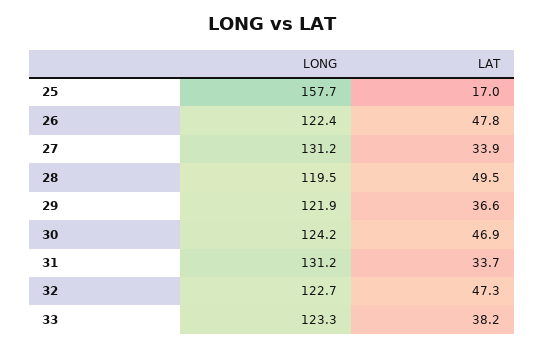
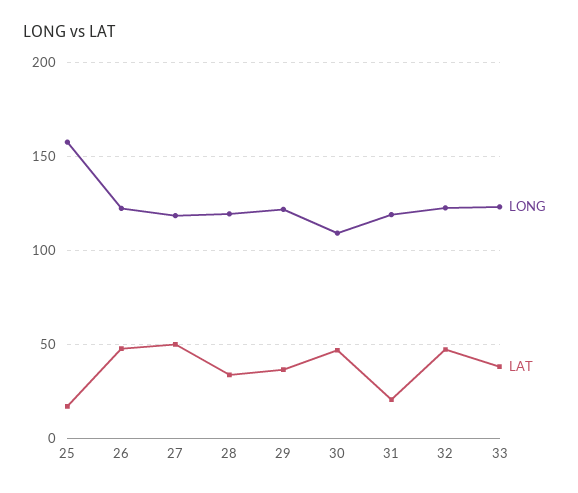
LONG, 27: 131.2 -> 120
LAT, 27: 33.9 -> 50
LAT, 28: 49.5 -> 35
LONG, 30: 124.2 -> 110
LONG, 31: 131.2 -> 120
LAT, 31: 33.7 -> 20

